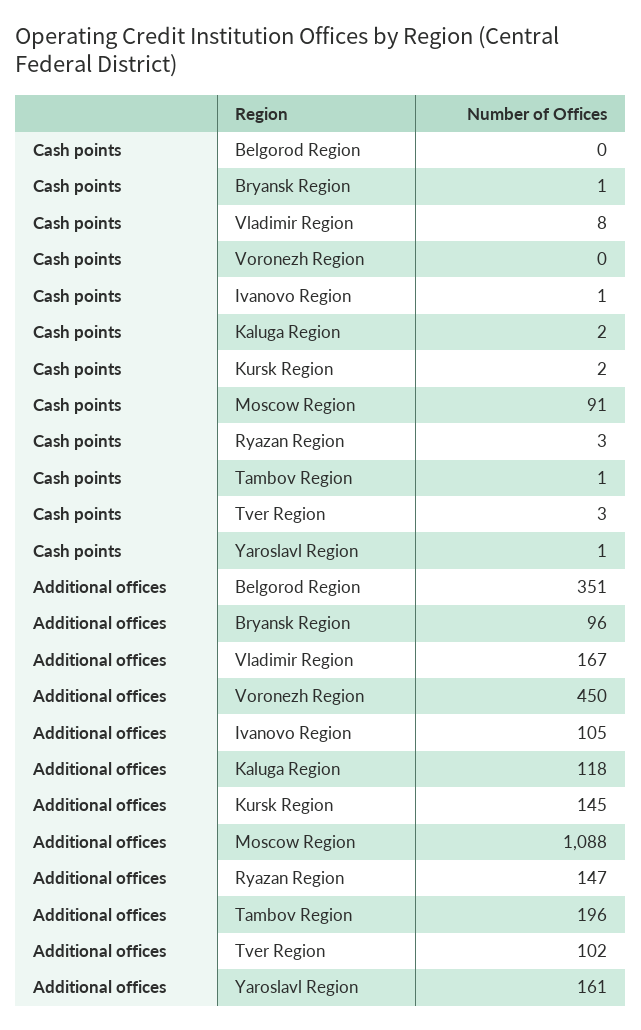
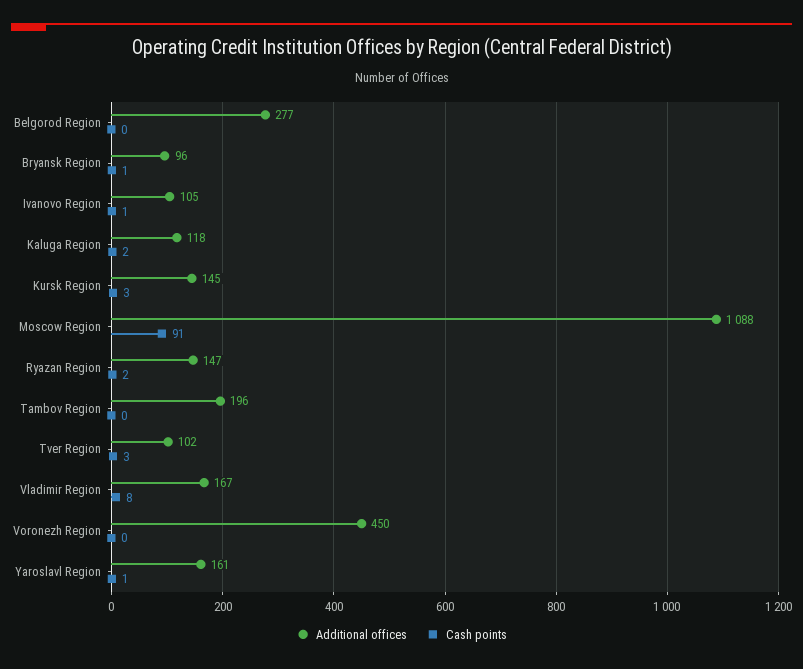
Cash points, Kursk Region: 2 -> 3
Cash points, Ryazan Region: 3 -> 2
Cash points, Tambov Region: 1 -> 0
Additional offices, Belgorod Region: 351 -> 277

